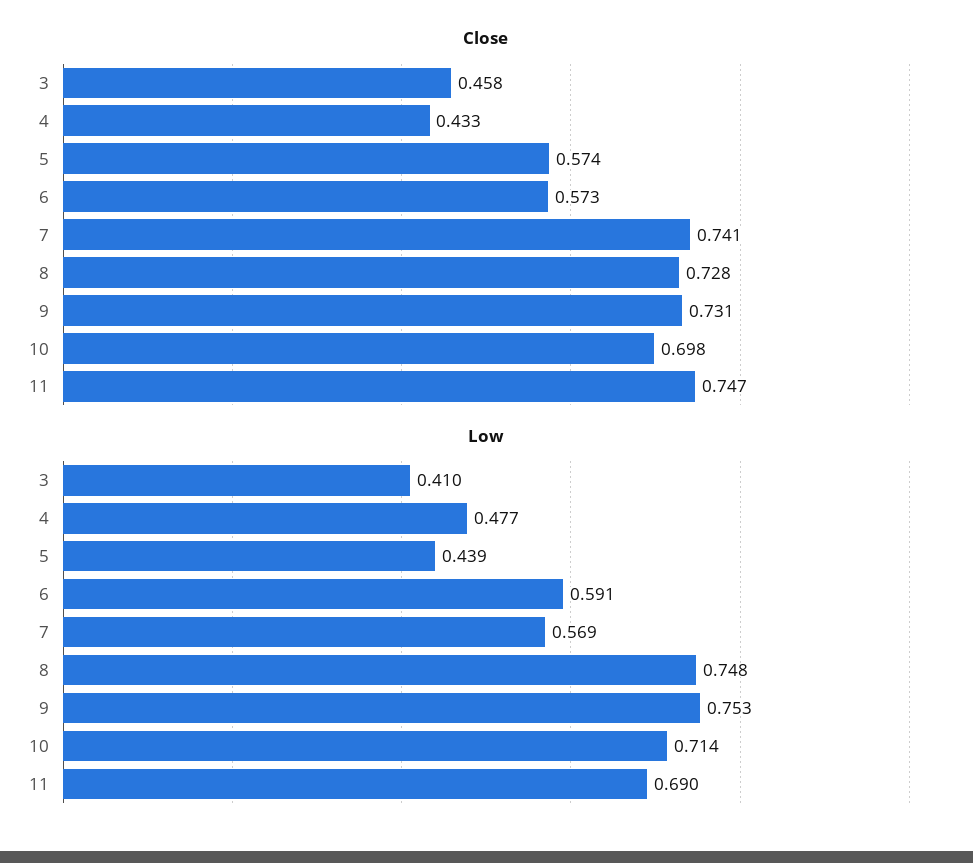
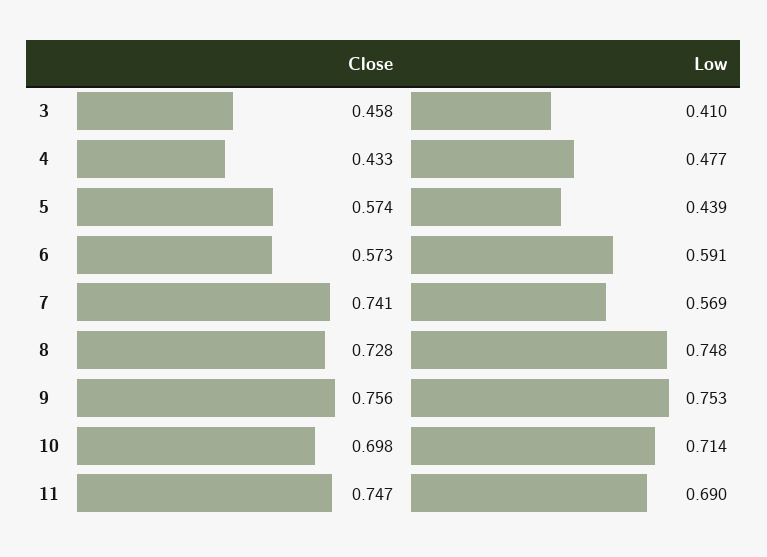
Close, 9: 0.731 -> 0.756

